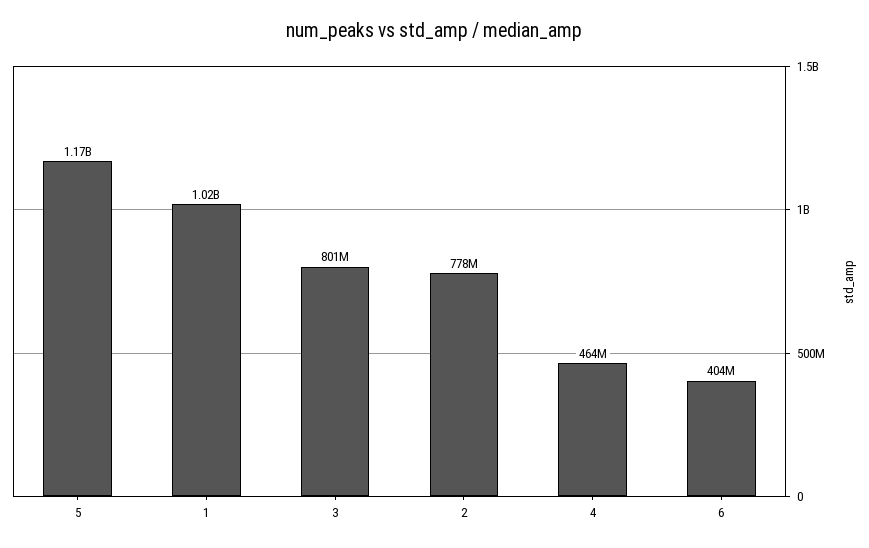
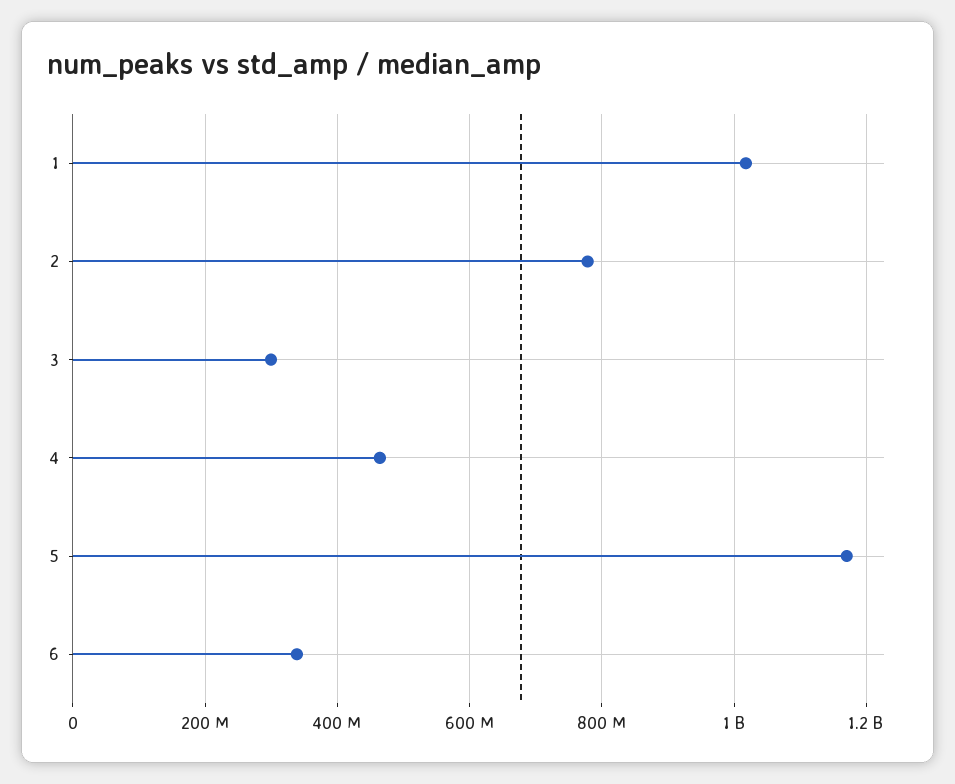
3: 801000000 -> 300000000
6: 404000000 -> 340000000

